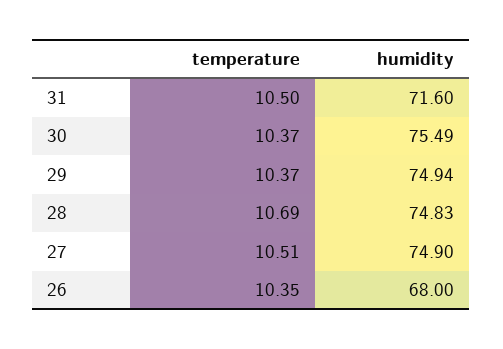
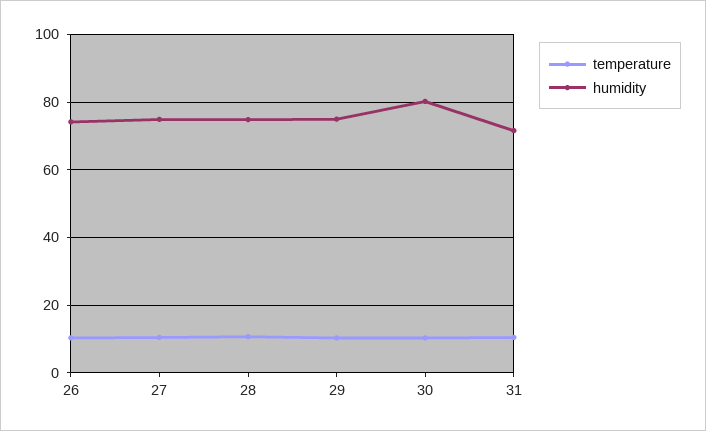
humidity, 30: 75.49 -> 80
humidity, 26: 68 -> 74

